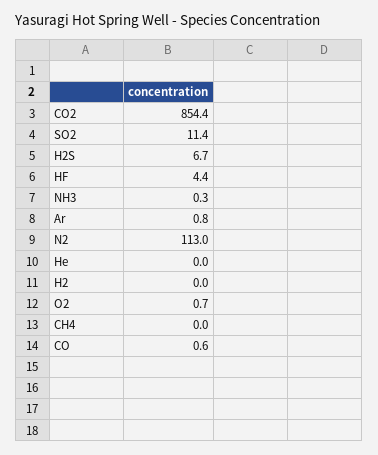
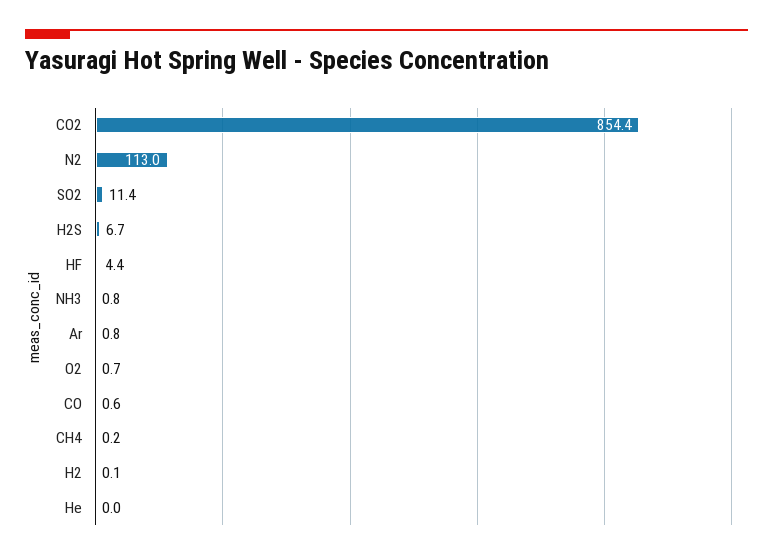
NH3: 0.3 -> 0.8
H2: 0 -> 0.1
CH4: 0 -> 0.2

